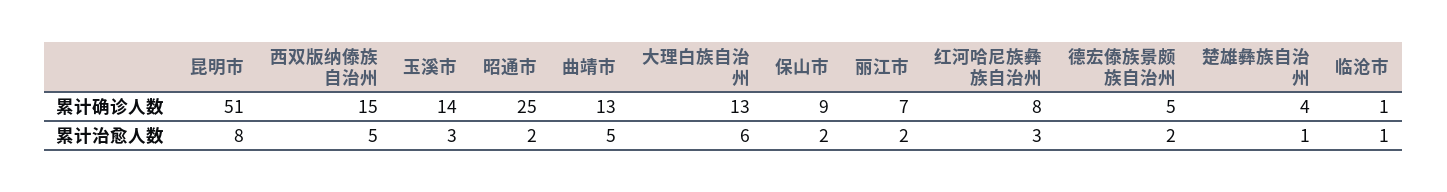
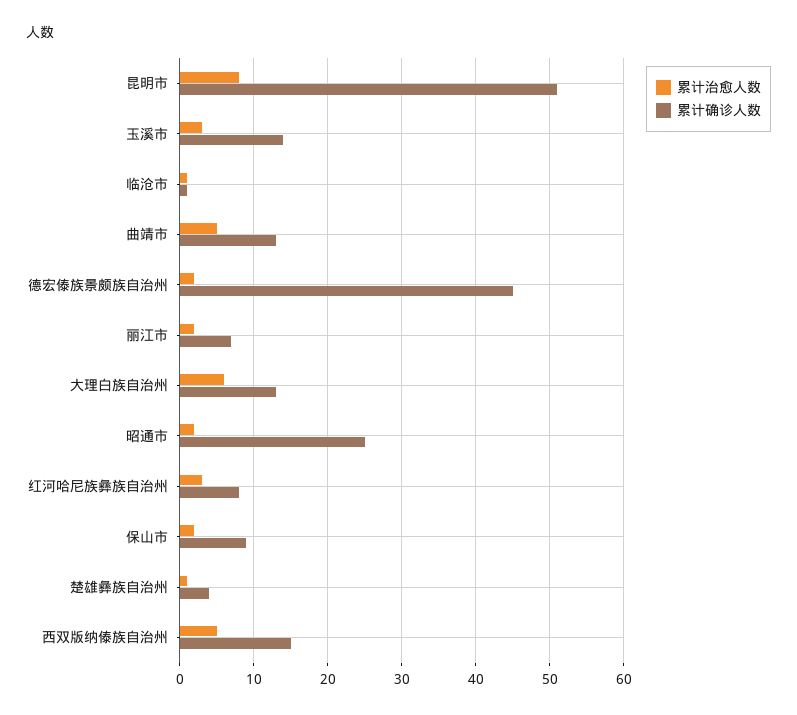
累计确诊人数, 德宏傣族景颇族自治州: 5 -> 45

